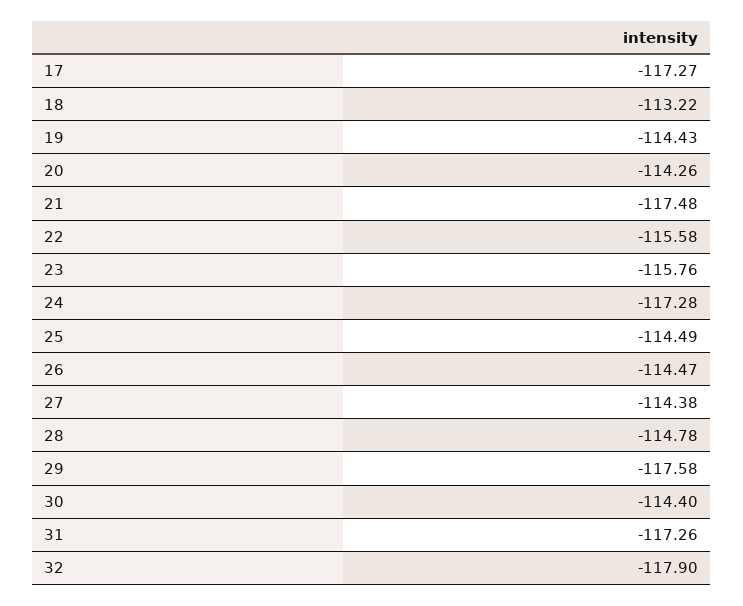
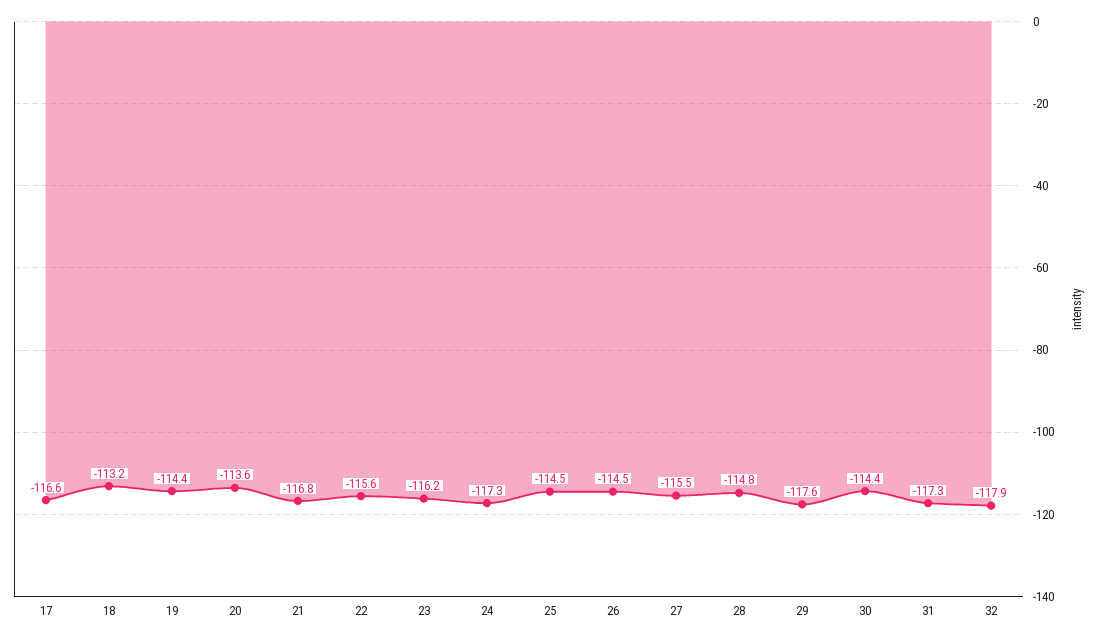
17: -117.27 -> -116.6
20: -114.26 -> -113.6
21: -117.48 -> -116.8
23: -115.76 -> -116.2
27: -114.38 -> -115.5

